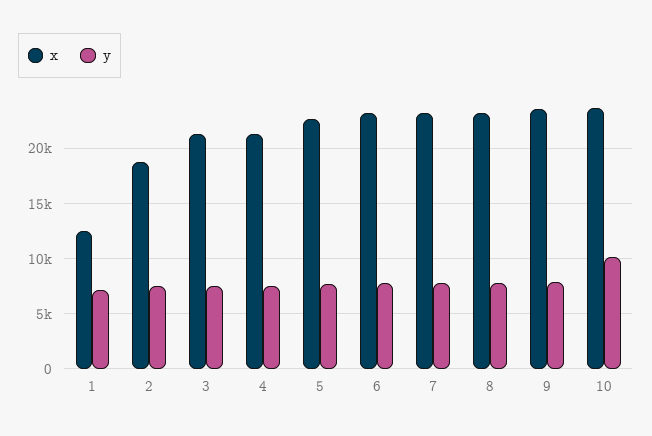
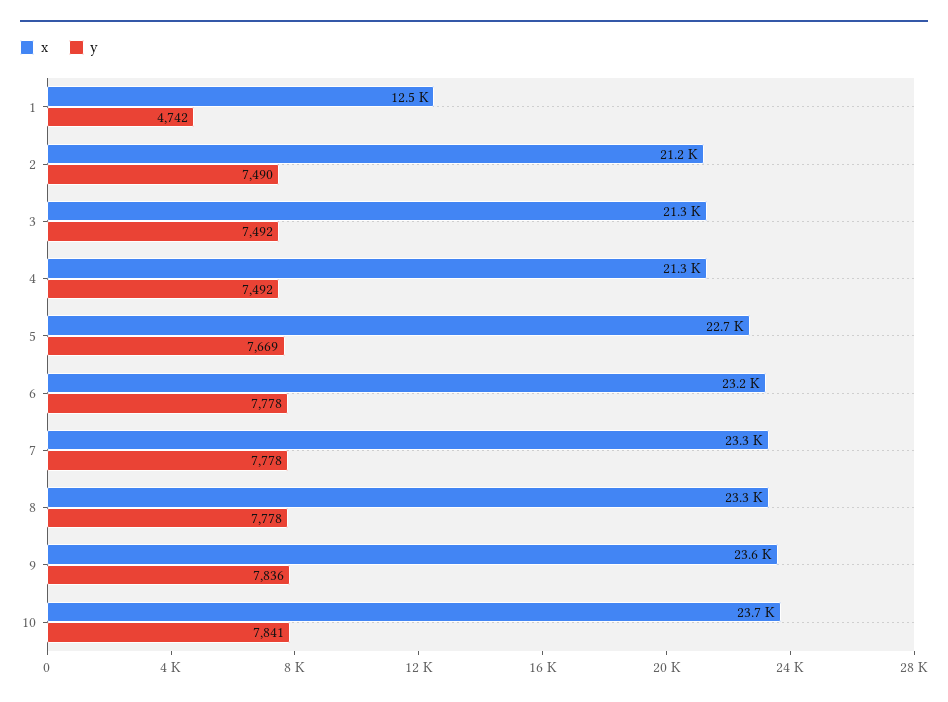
y, 1: 7000 -> 4742
x, 2: 19000 -> 21200
y, 10: 10000 -> 7841

